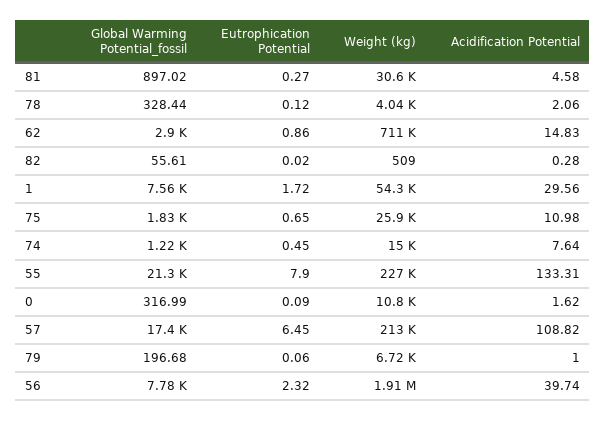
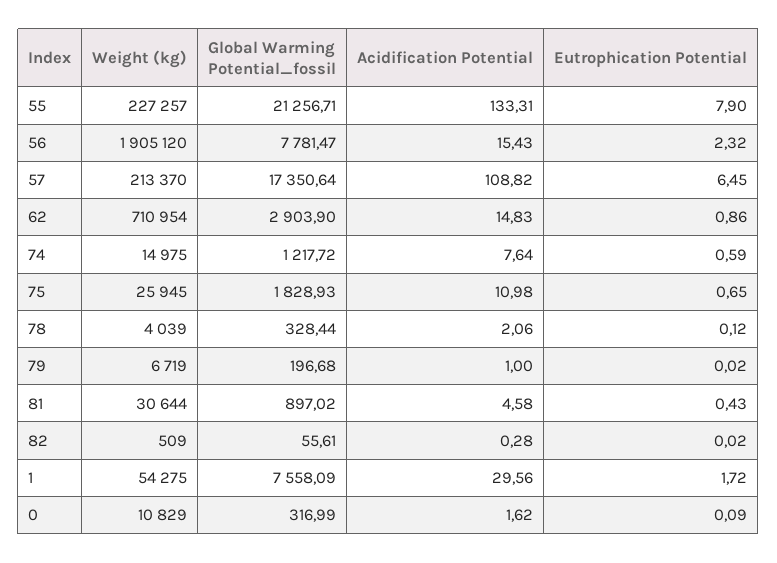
Eutrophication Potential, 81: 0.27 -> 0.43
Eutrophication Potential, 74: 0.45 -> 0.59
Eutrophication Potential, 79: 0.06 -> 0.02
Acidification Potential, 56: 39.74 -> 15.43

